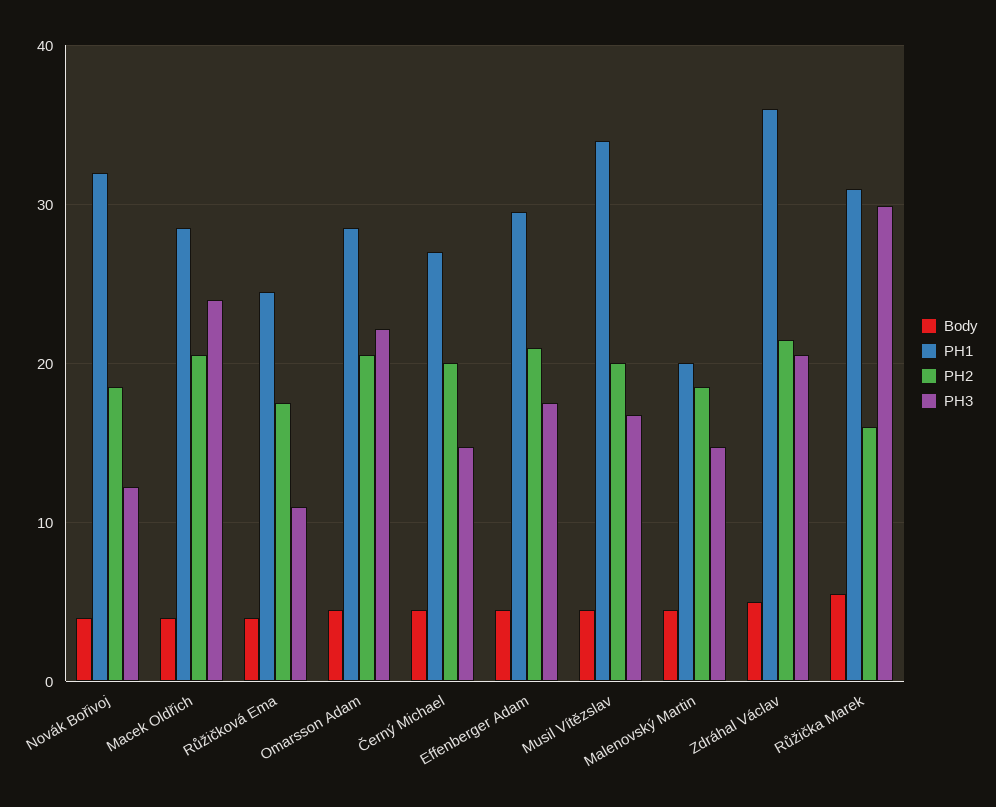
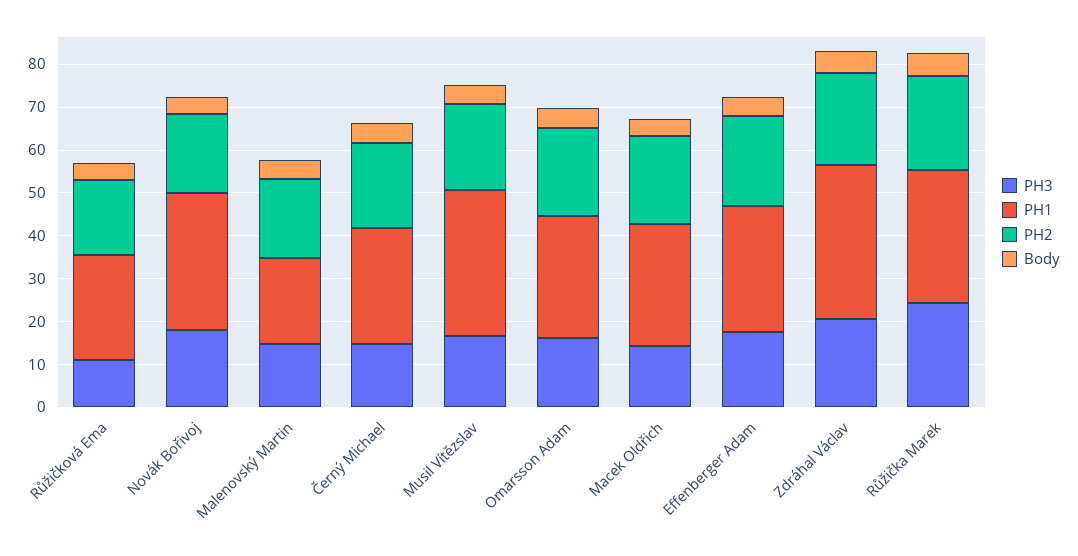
PH3, Novák Bořivoj: 12 -> 18
PH3, Macek Oldřich: 24 -> 14
PH3, Omarsson Adam: 22 -> 16
PH2, Růžička Marek: 16 -> 22
PH3, Růžička Marek: 30 -> 24

